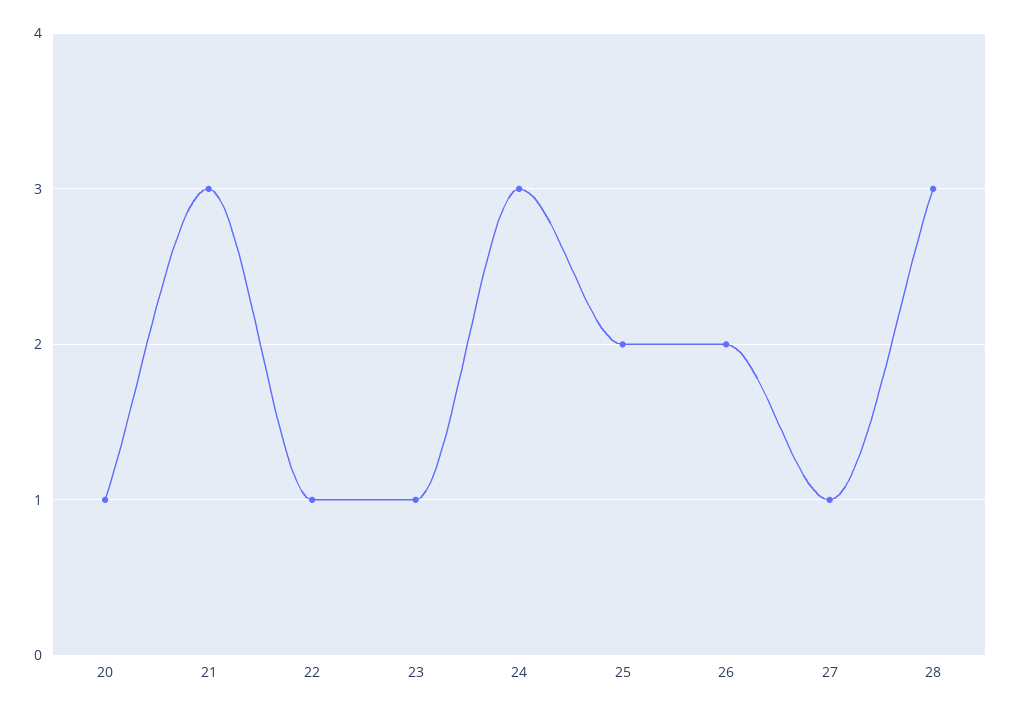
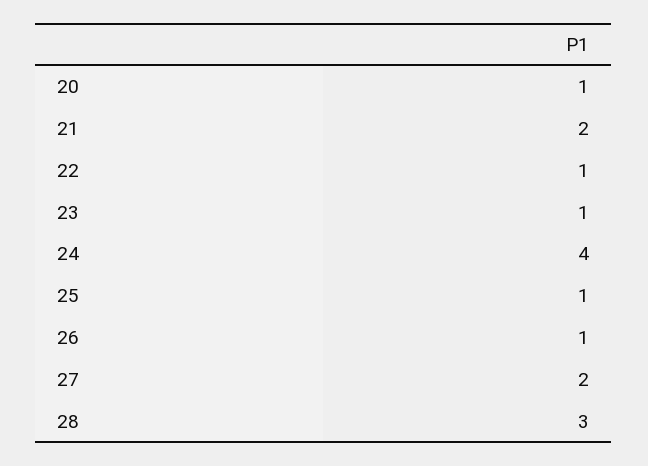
21: 3 -> 2
24: 3 -> 4
25: 2 -> 1
26: 2 -> 1
27: 1 -> 2

